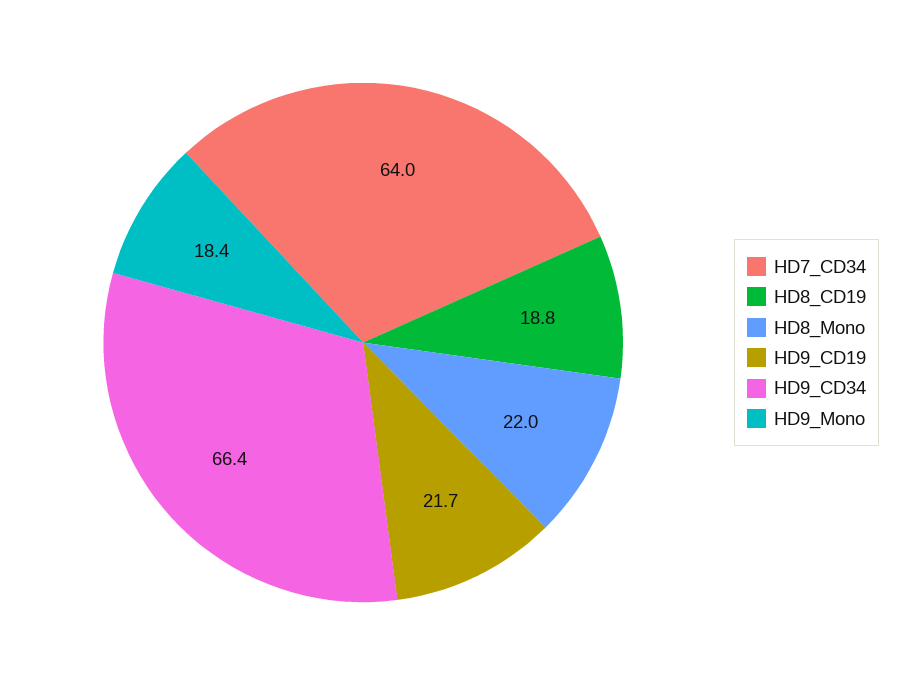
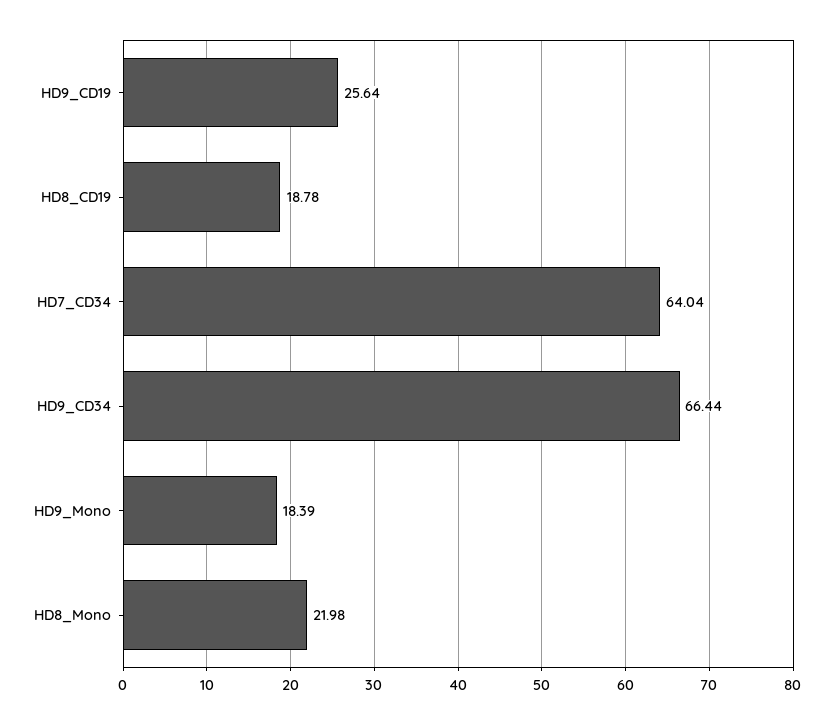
HD9_CD19: 21.7 -> 25.64

